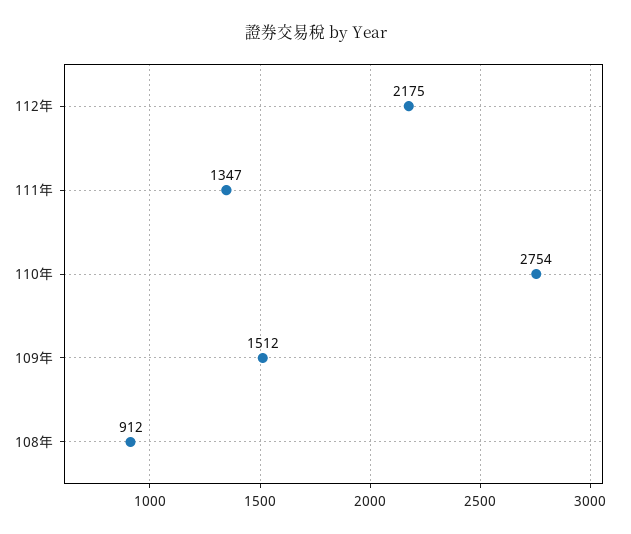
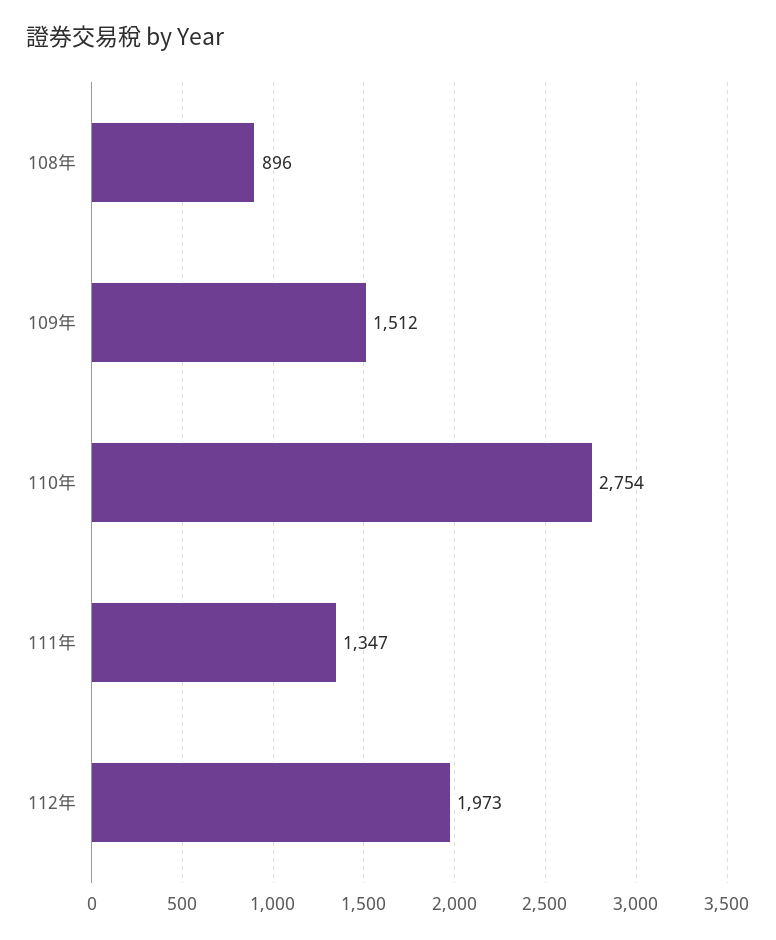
112年: 2175 -> 1973
108年: 912 -> 896

